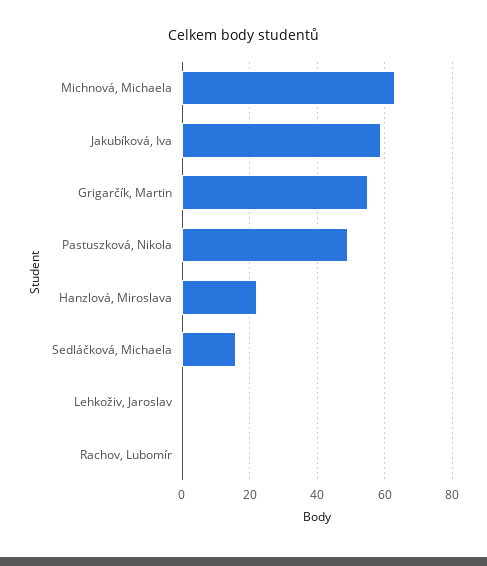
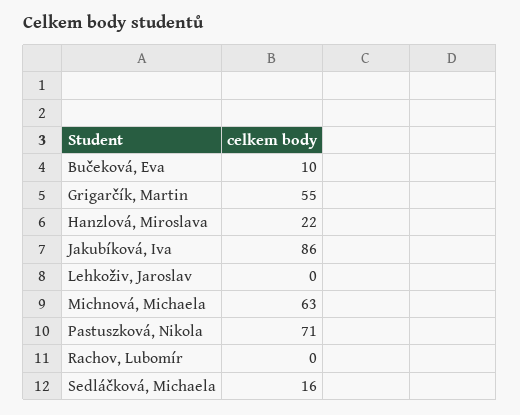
Jakubíková, Iva: 60 -> 86
Pastuszková, Nikola: 50 -> 71
Bučeková, Eva: none -> 10

